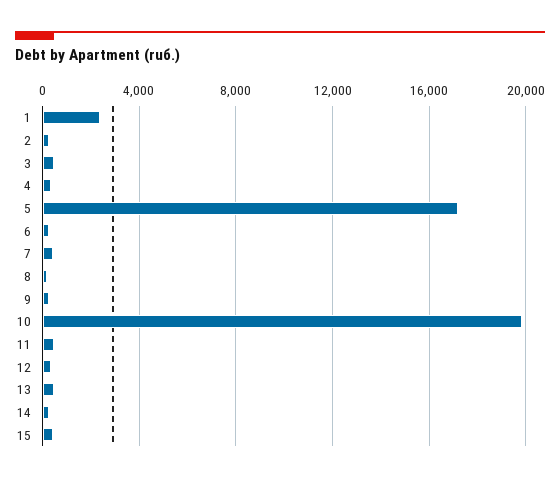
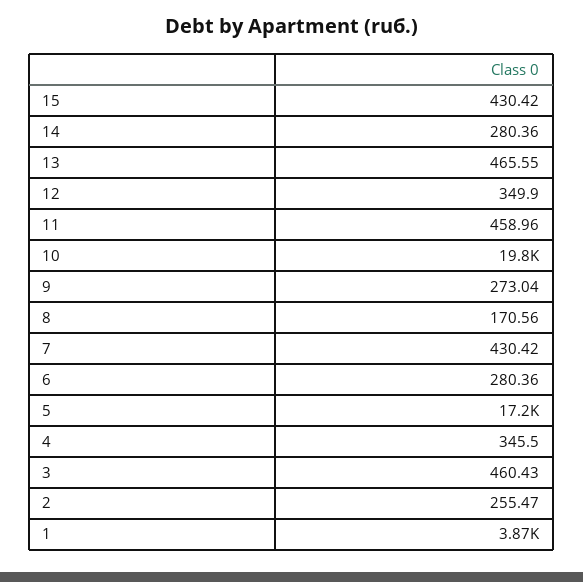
1: 2500 -> 3870

